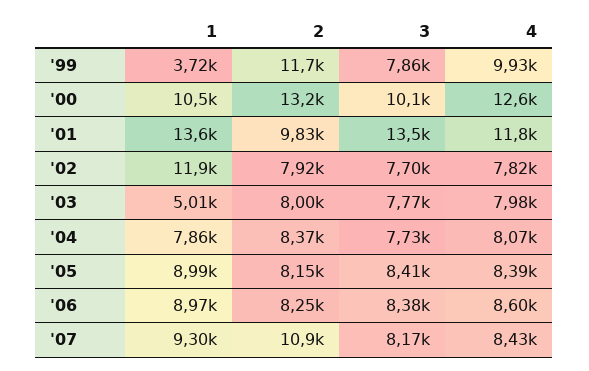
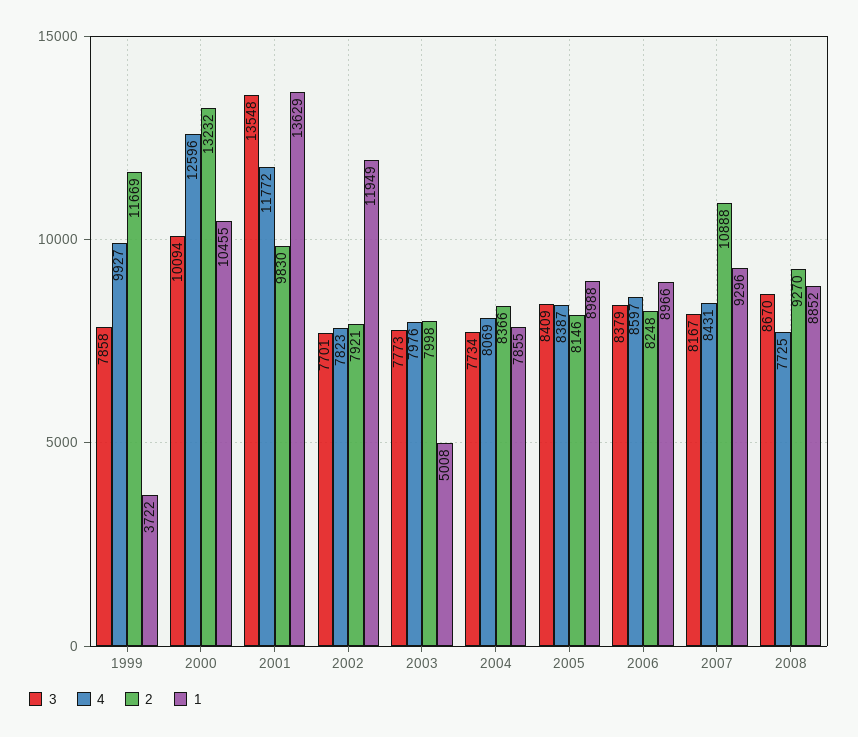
3, 2008: none -> 8670
4, 2008: none -> 7725
2, 2008: none -> 9270
1, 2008: none -> 8852

